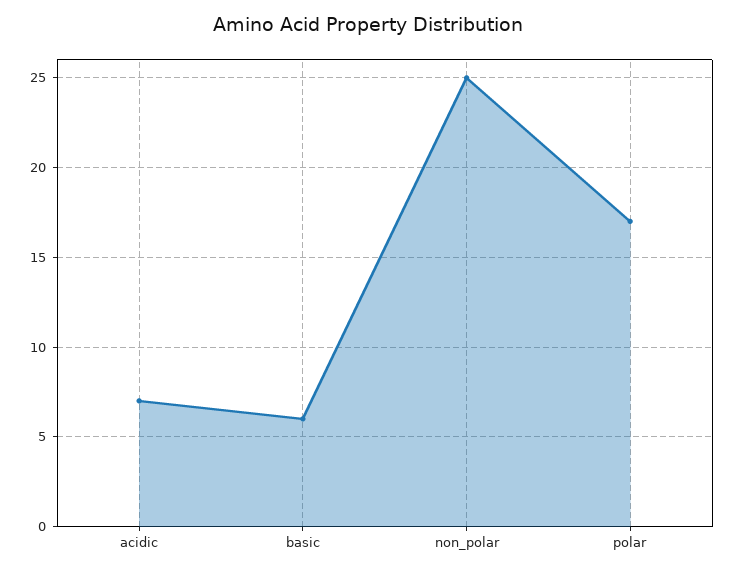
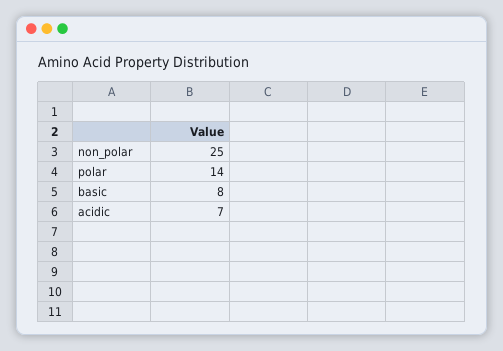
basic: 6 -> 8
polar: 17 -> 14

